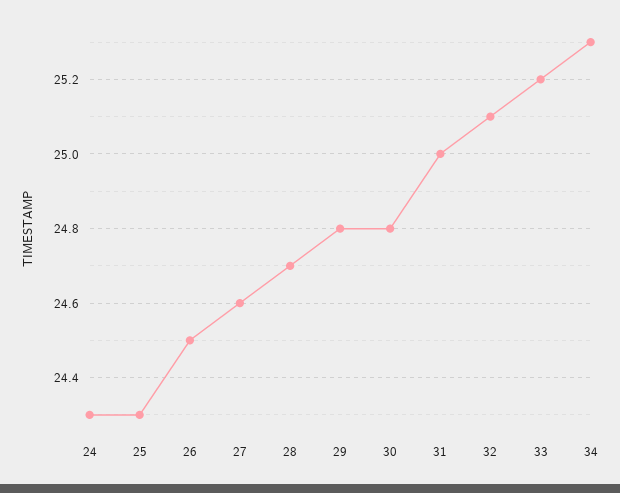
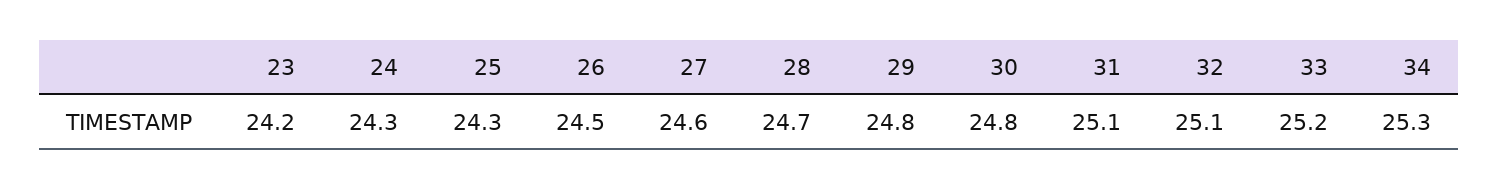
31: 25 -> 25.1
23: none -> 24.2

